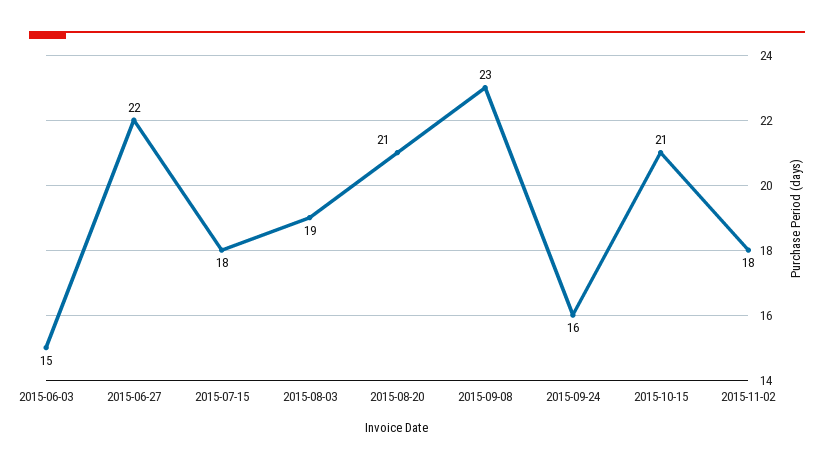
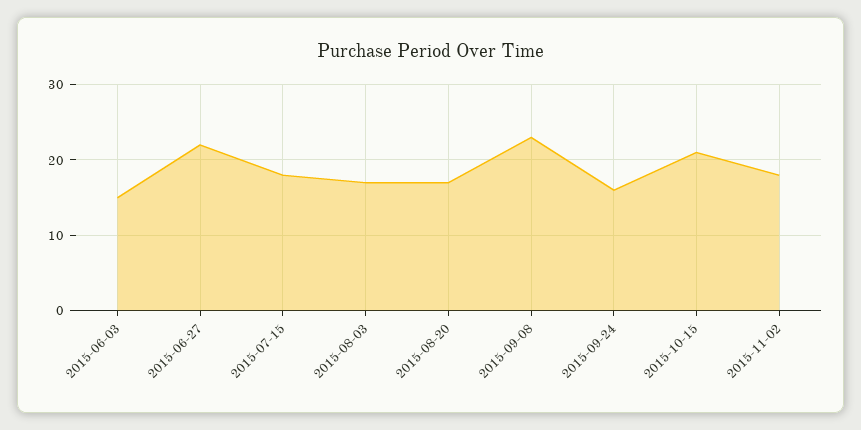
2015-08-03: 19 -> 17
2015-08-20: 21 -> 17

